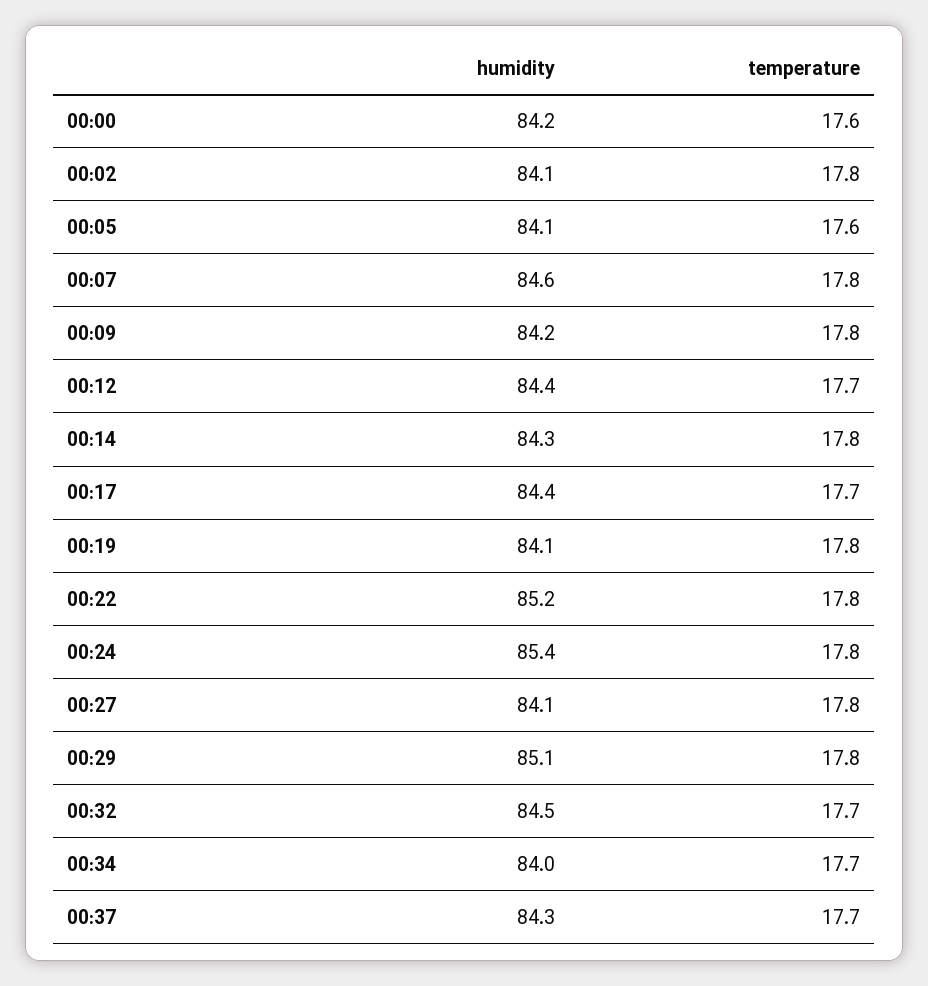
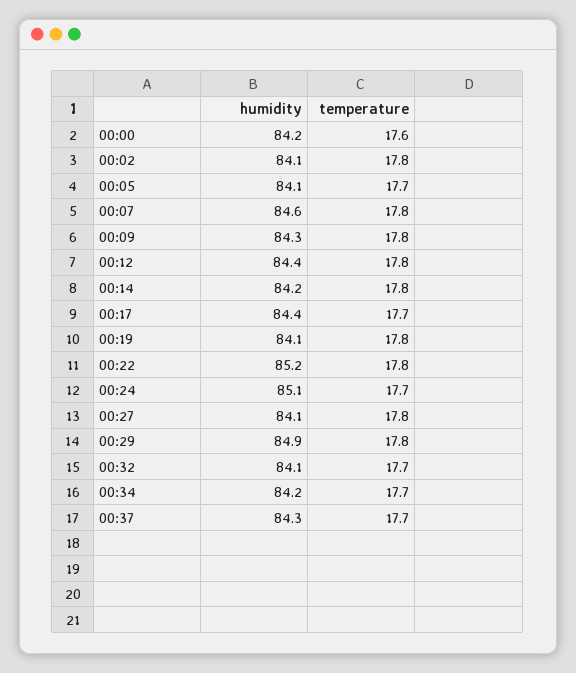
temperature, 00:05: 17.6 -> 17.7
humidity, 00:09: 84.2 -> 84.3
temperature, 00:12: 17.7 -> 17.8
humidity, 00:14: 84.3 -> 84.2
humidity, 00:24: 85.4 -> 85.1
temperature, 00:24: 17.8 -> 17.7
humidity, 00:29: 85.1 -> 84.9
humidity, 00:32: 84.5 -> 84.1
humidity, 00:34: 84 -> 84.2

